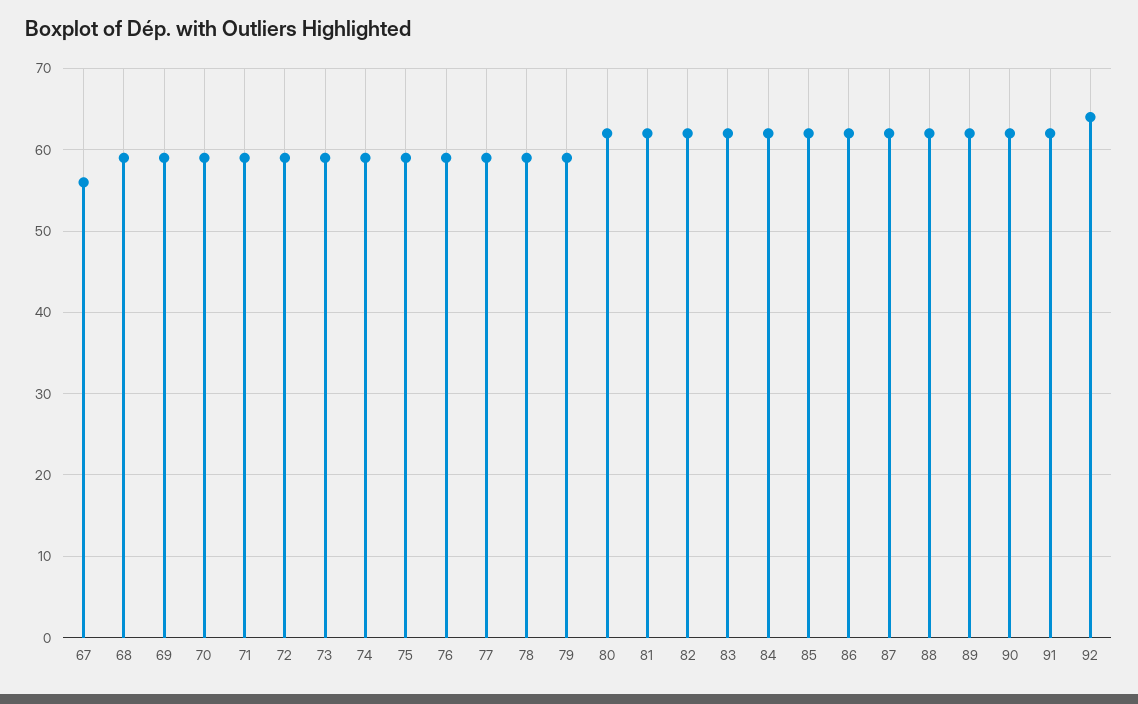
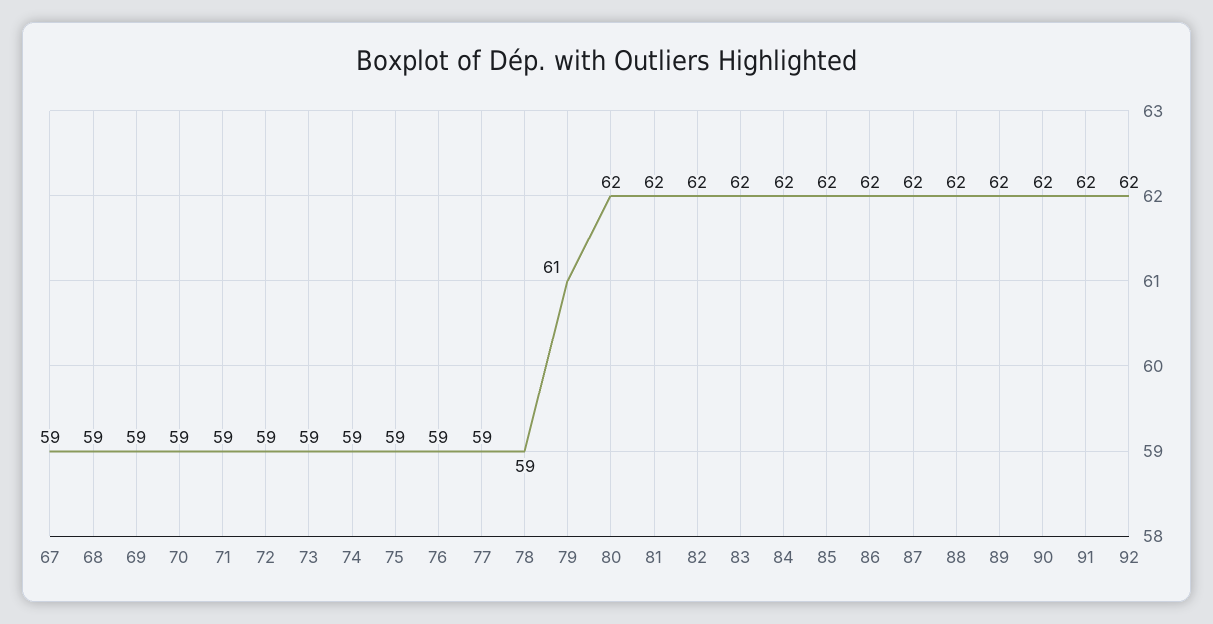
67: 56 -> 59
79: 59 -> 61
92: 64 -> 62

